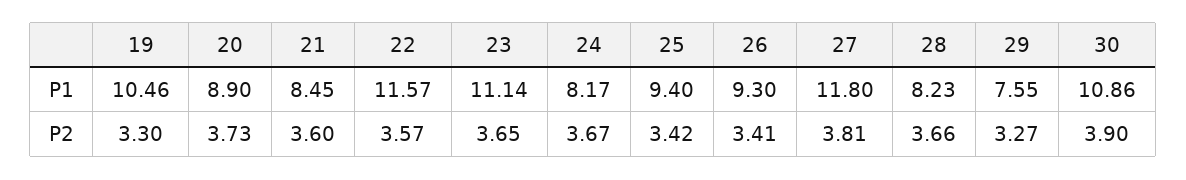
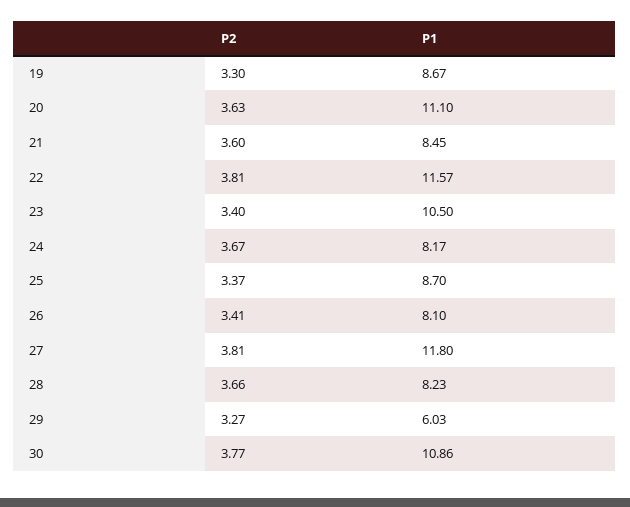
19, P1: 10.46 -> 8.67
20, P1: 8.9 -> 11.1
23, P1: 11.14 -> 10.5
25, P1: 9.4 -> 8.7
26, P1: 9.3 -> 8.1
29, P1: 7.55 -> 6.03
20, P2: 3.73 -> 3.63
22, P2: 3.57 -> 3.81
23, P2: 3.65 -> 3.4
25, P2: 3.42 -> 3.37
30, P2: 3.9 -> 3.77

